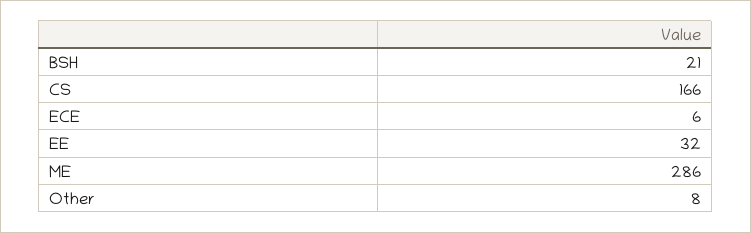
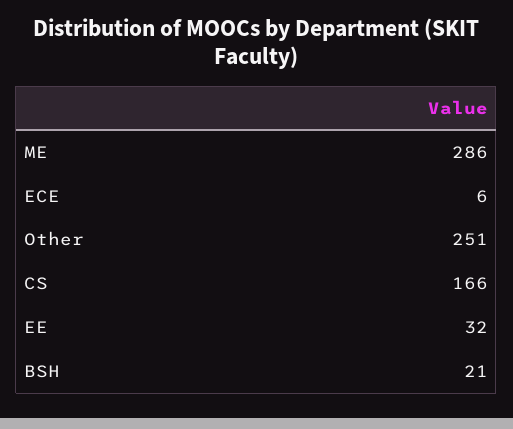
Other: 8 -> 251

